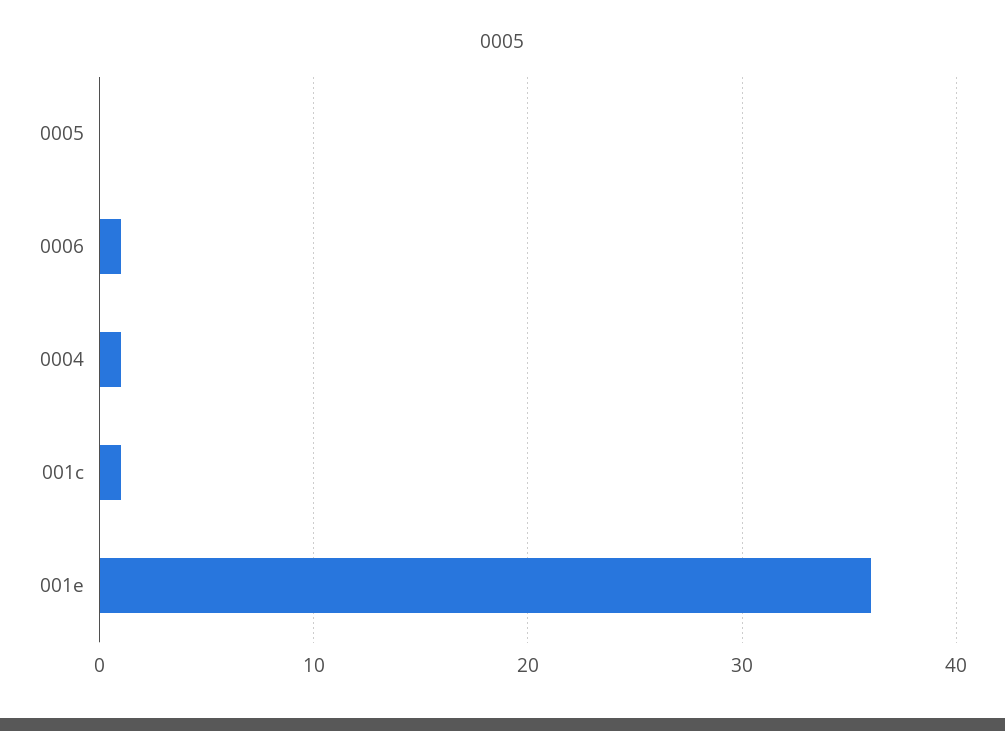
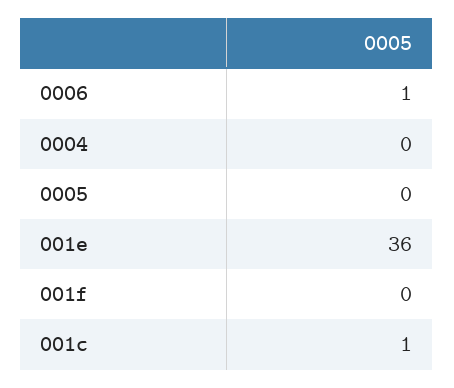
0004: 1 -> 0
001f: none -> 0

